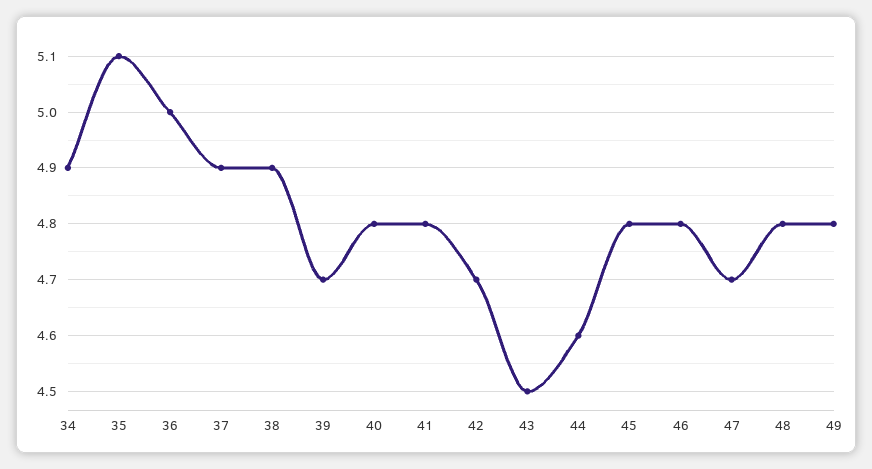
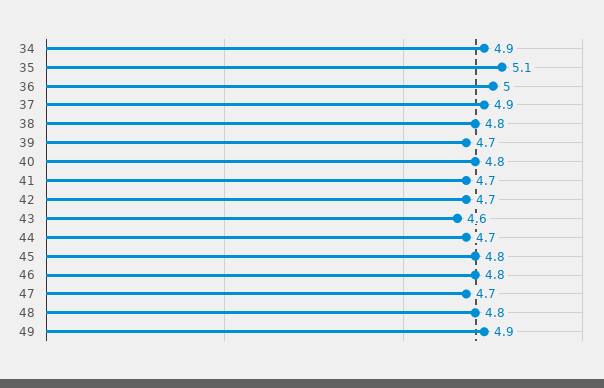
38: 4.9 -> 4.8
41: 4.8 -> 4.7
43: 4.5 -> 4.6
44: 4.6 -> 4.7
49: 4.8 -> 4.9

